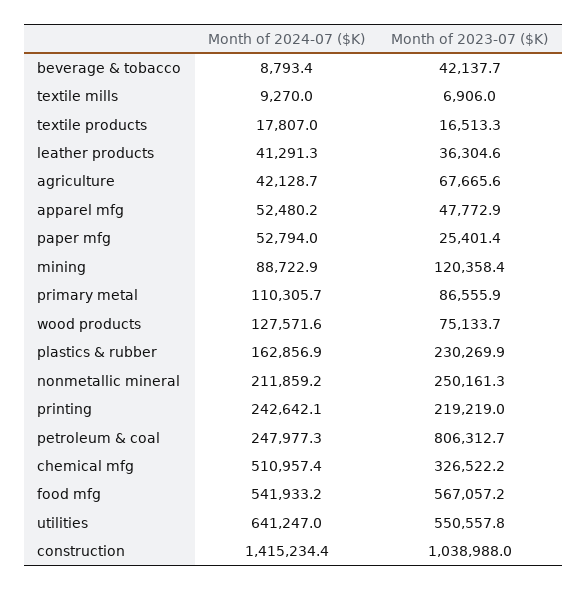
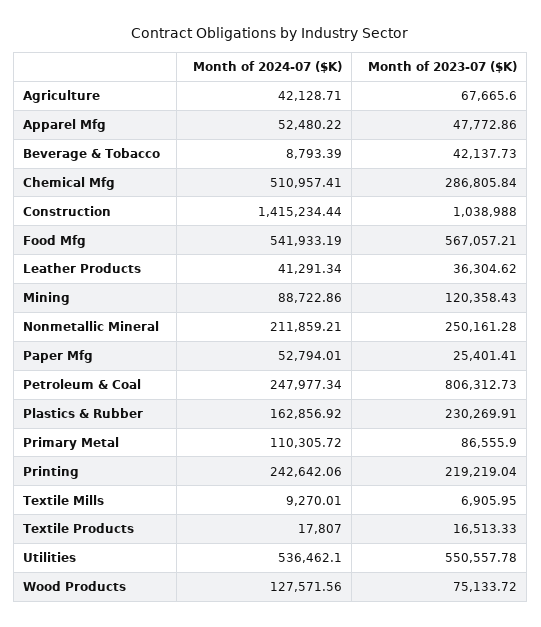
Month of 2023-07 ($K), chemical mfg: 326522.2 -> 286805.84
Month of 2024-07 ($K), utilities: 641247 -> 536462.1

